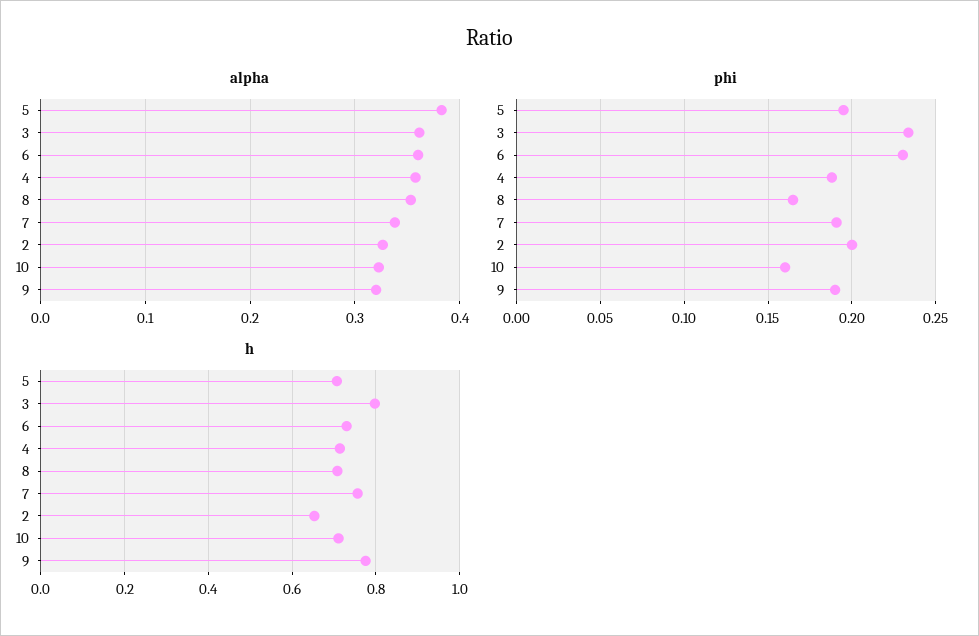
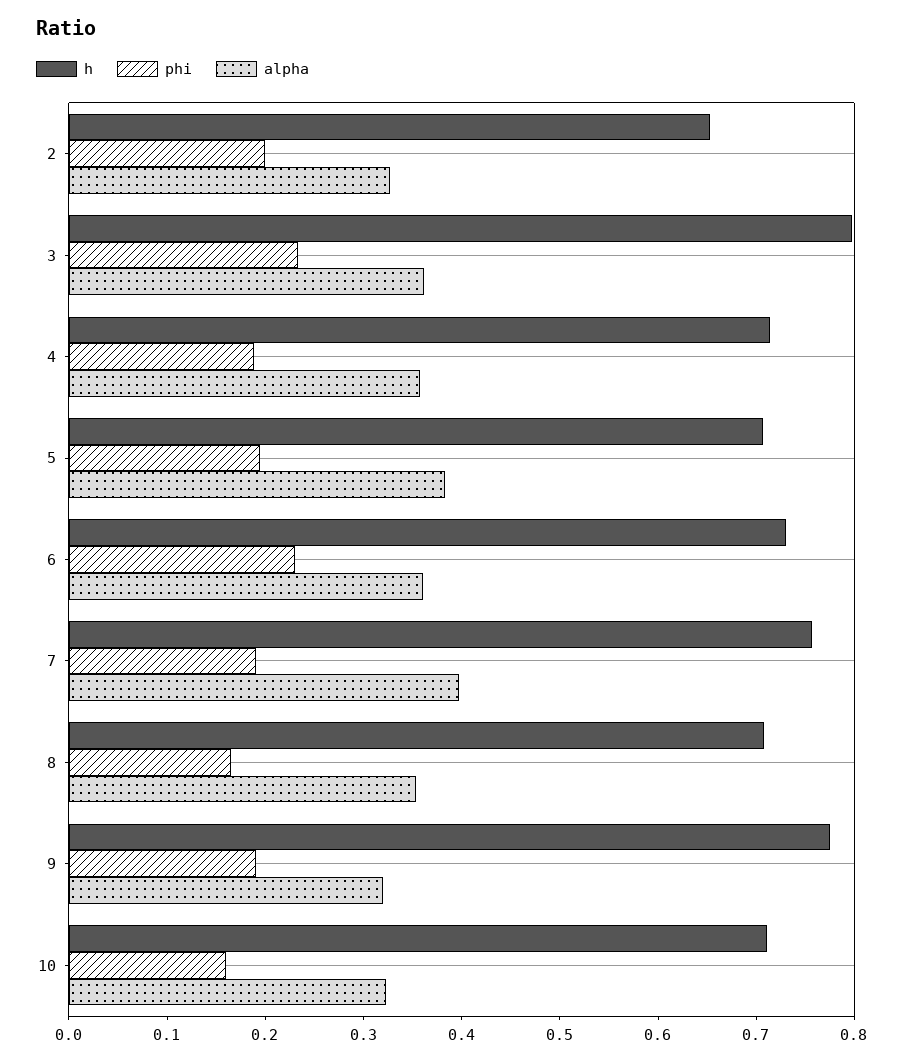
alpha, 7: 0.34 -> 0.4

